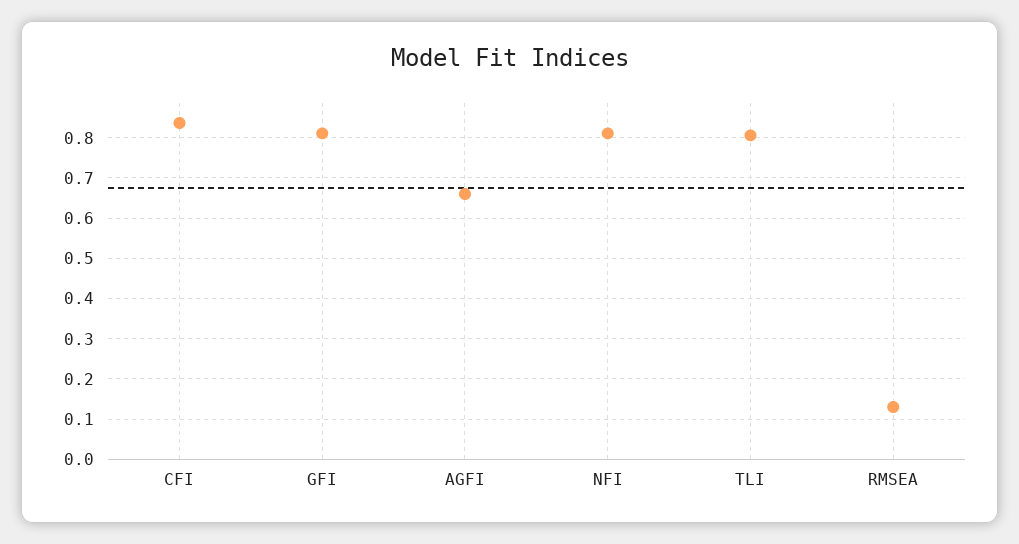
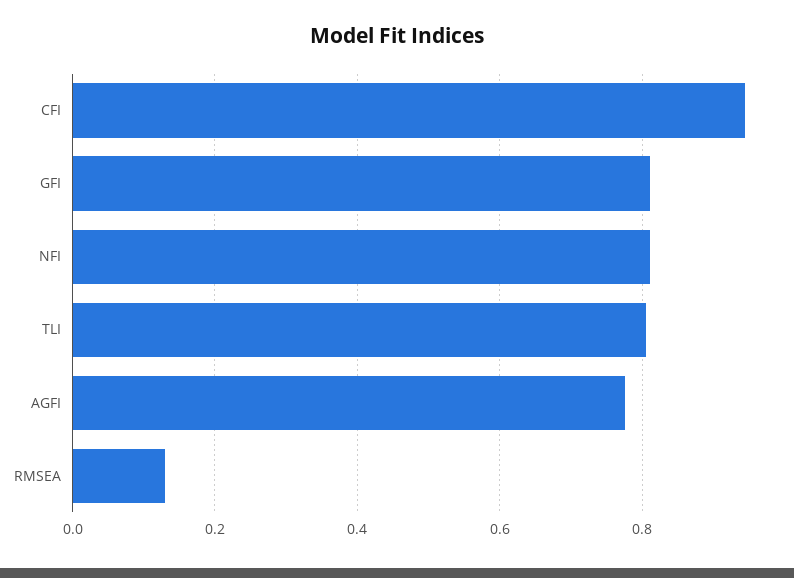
CFI: 0.84 -> 0.94
AGFI: 0.66 -> 0.78

